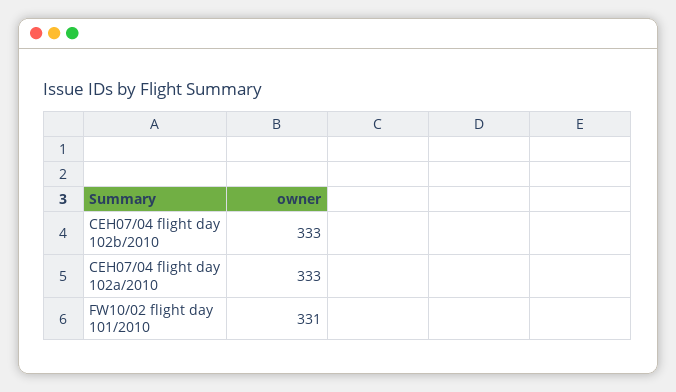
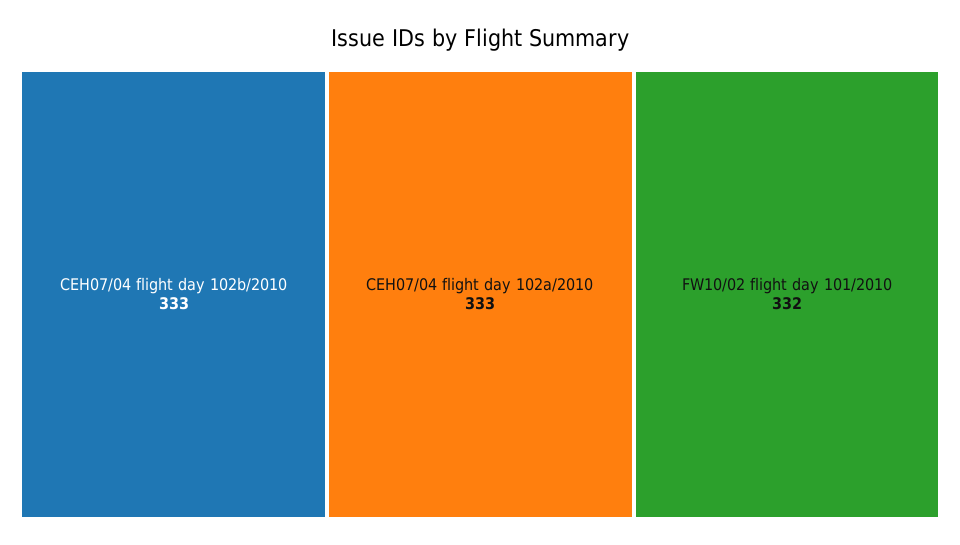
FW10/02 flight day 101/2010: 331 -> 332

